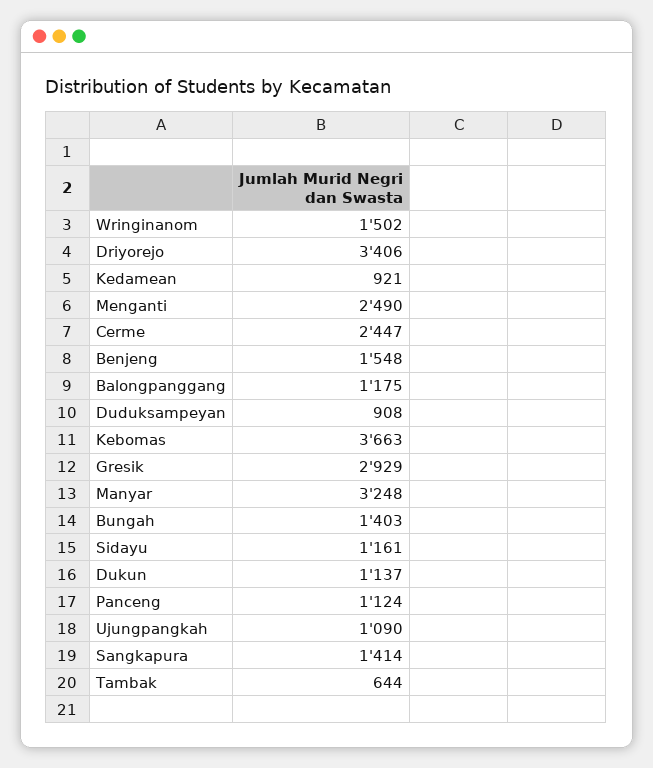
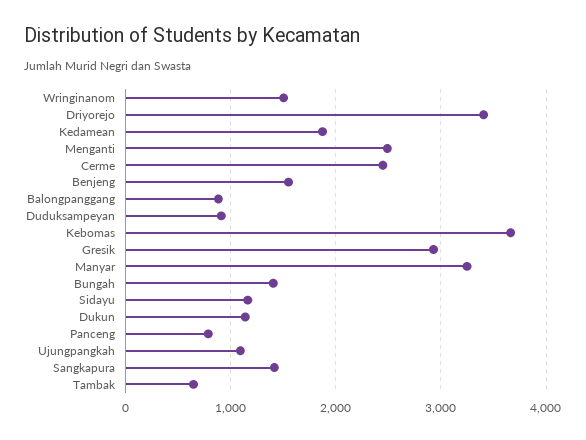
Kedamean: 921 -> 1900
Balongpanggang: 1175 -> 900
Panceng: 1124 -> 800

